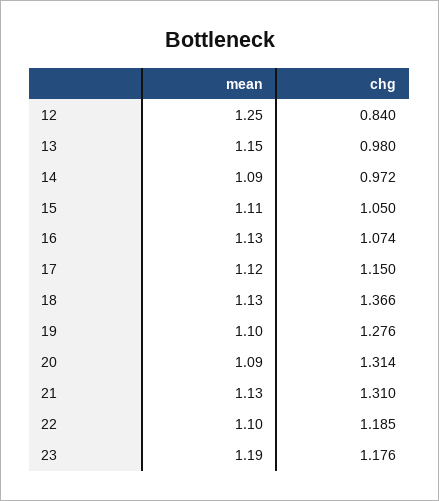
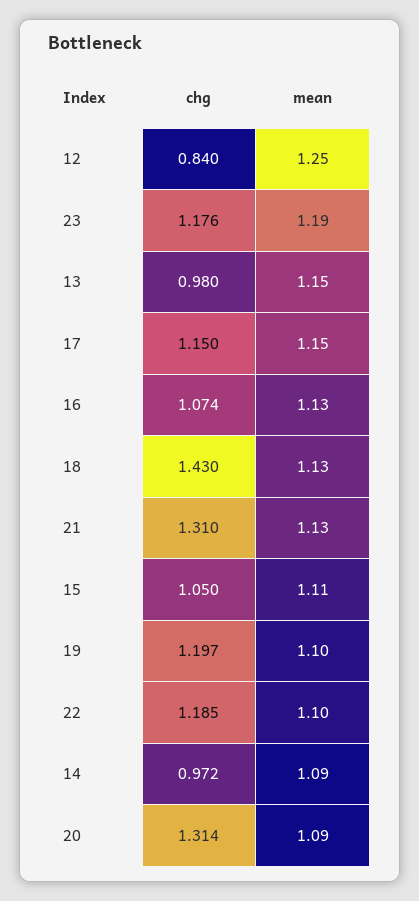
mean, 17: 1.12 -> 1.15
chg, 18: 1.366 -> 1.43
chg, 19: 1.276 -> 1.197

